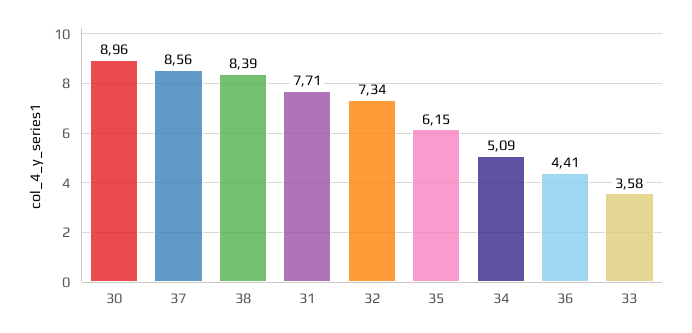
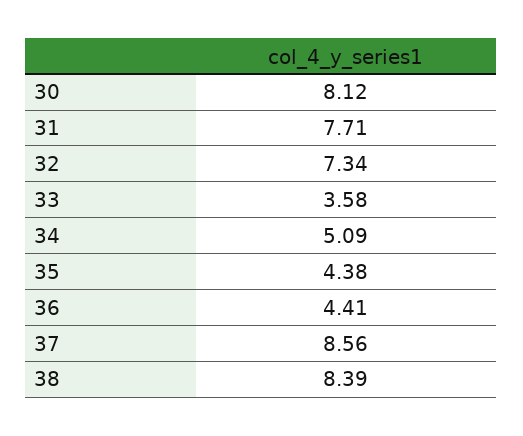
30: 8.96 -> 8.12
35: 6.15 -> 4.38

